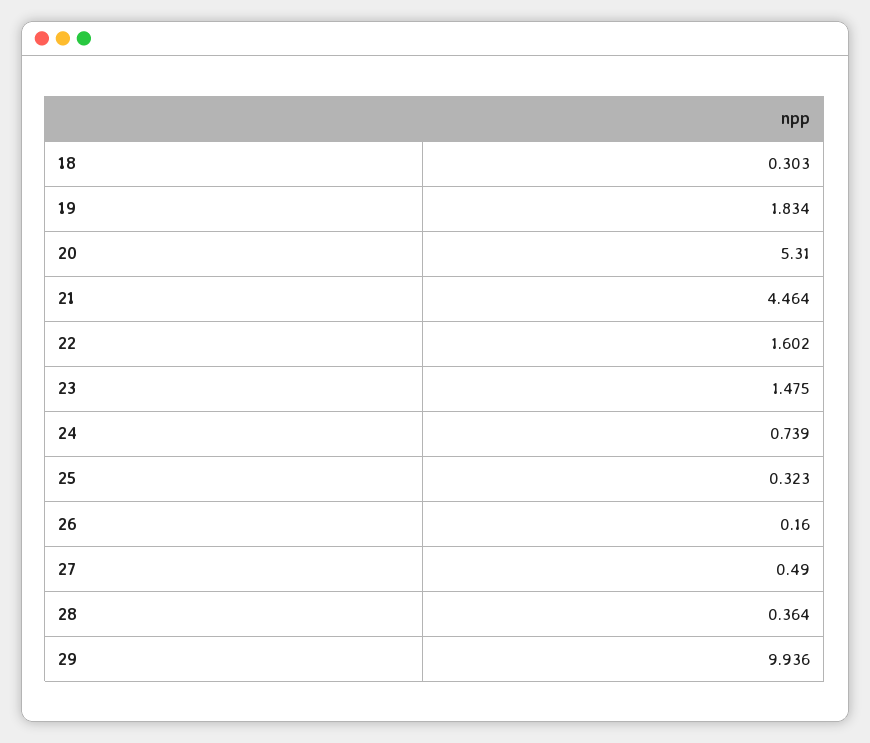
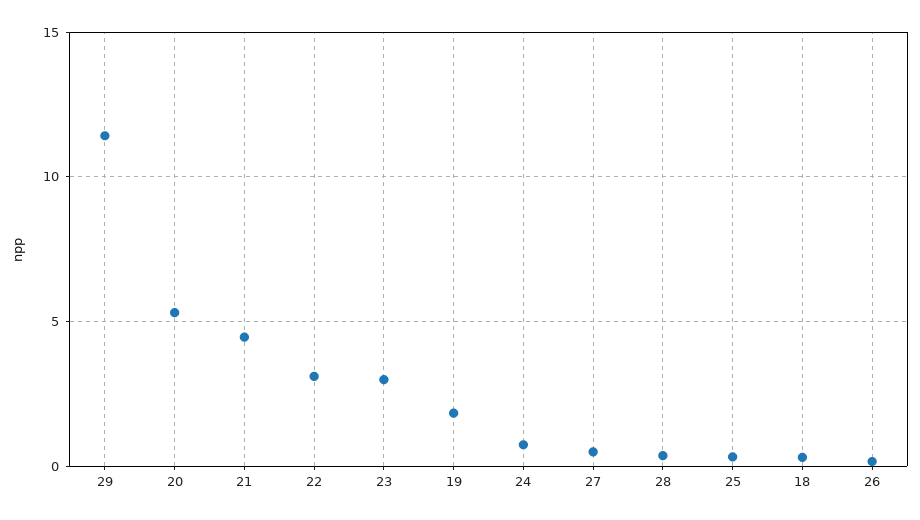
22: 1.602 -> 3
23: 1.475 -> 3
29: 9.936 -> 11.5

